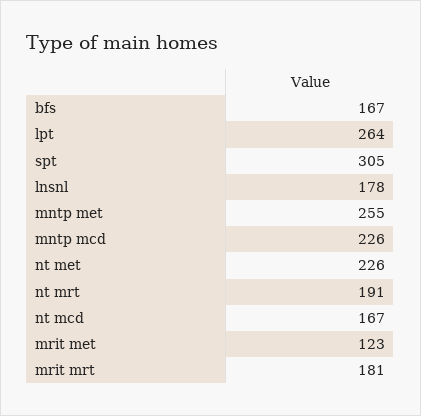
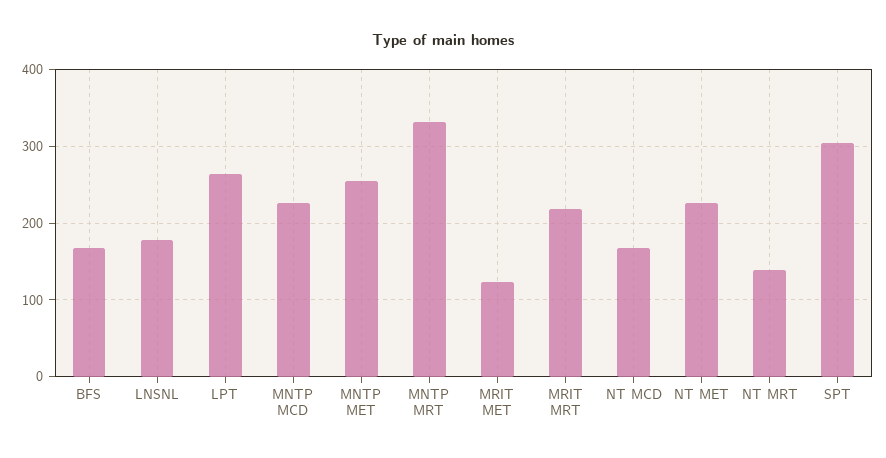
nt mrt: 191 -> 140
mrit mrt: 181 -> 220
MNTP MRT: none -> 330

